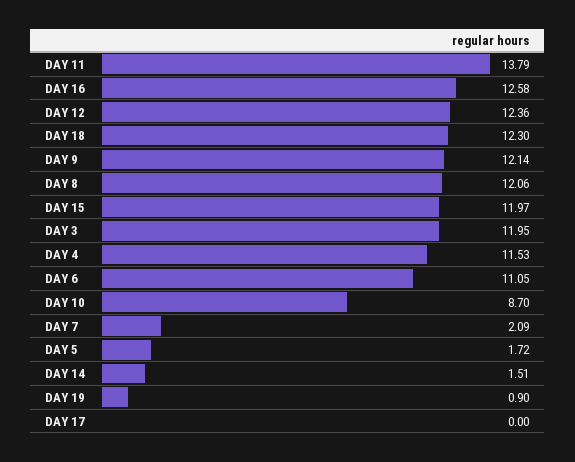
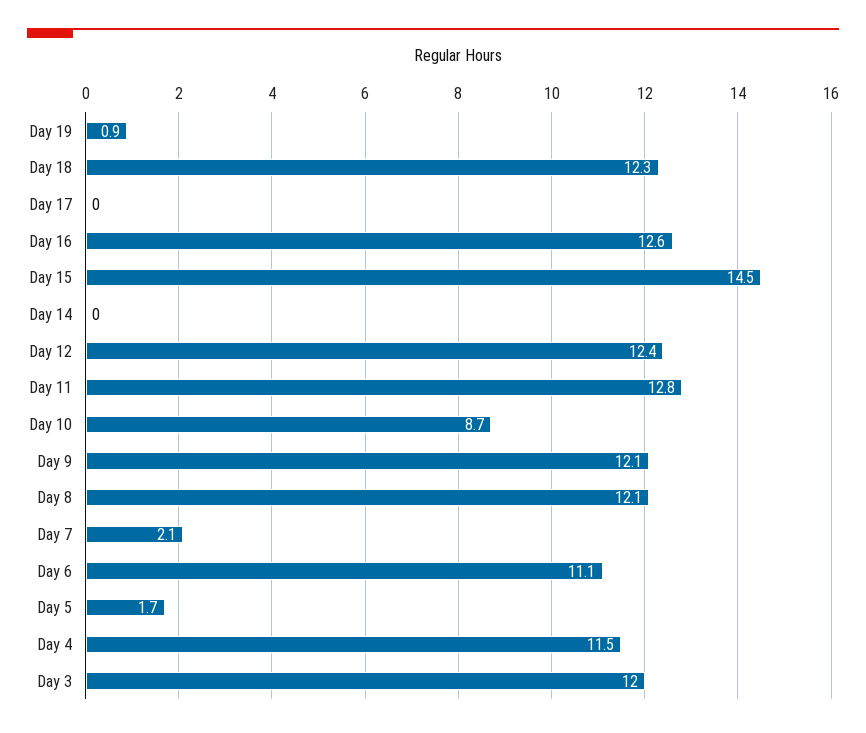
DAY 11: 13.79 -> 12.8
DAY 15: 11.97 -> 14.5
DAY 14: 1.51 -> 0

